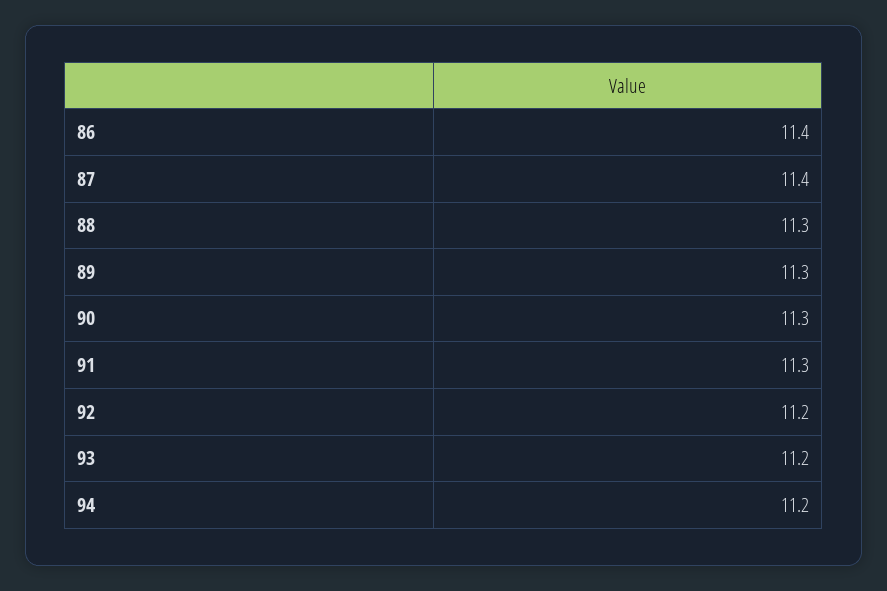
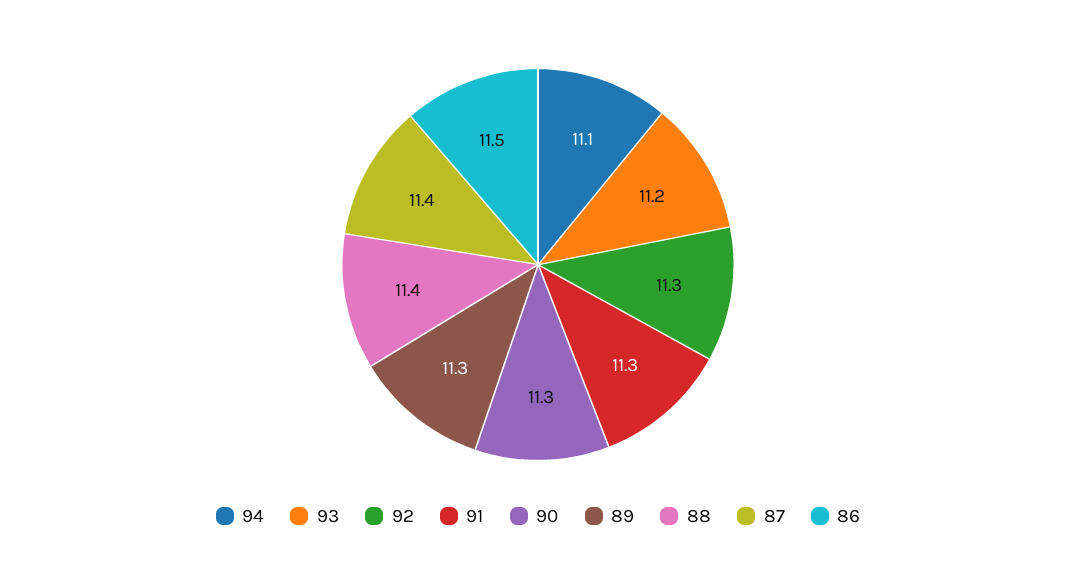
86: 11.4 -> 11.5
88: 11.3 -> 11.4
92: 11.2 -> 11.3
94: 11.2 -> 11.1

